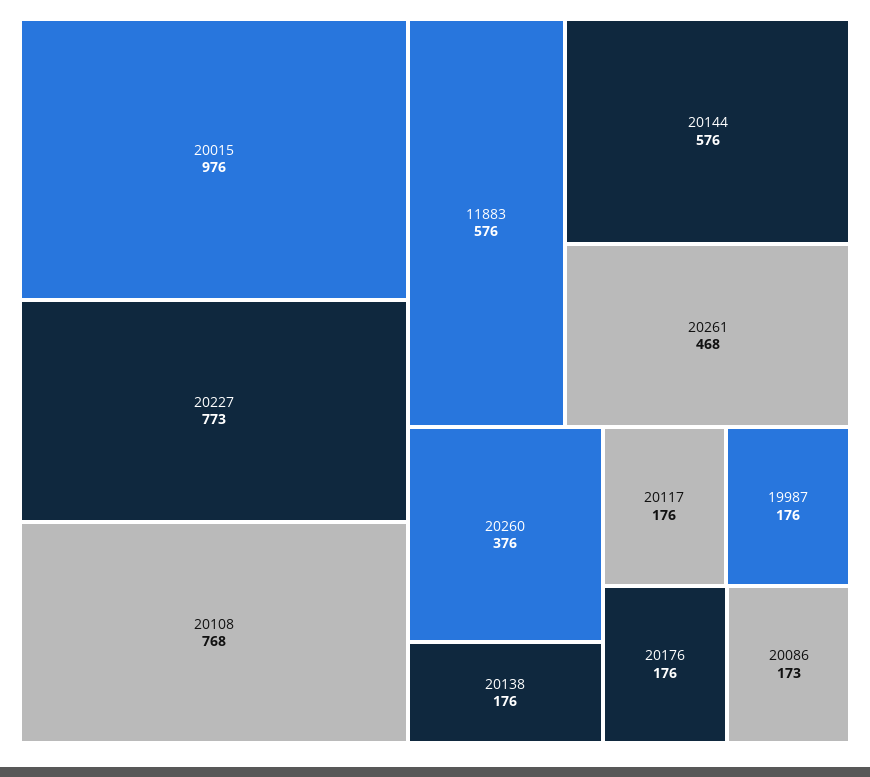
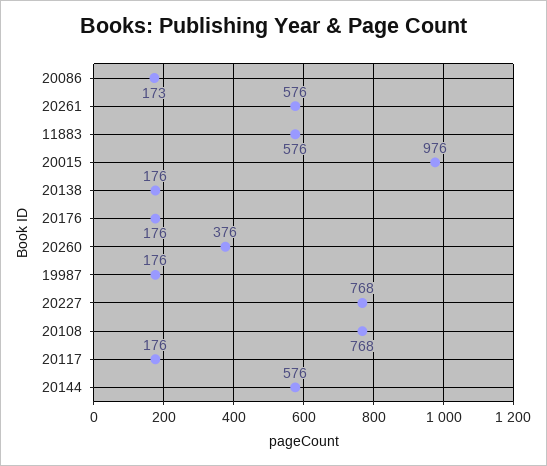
20227: 773 -> 768
20261: 468 -> 576

